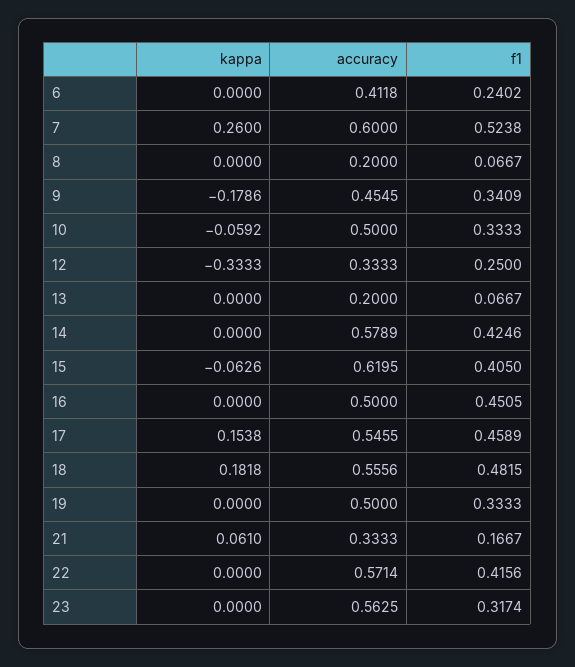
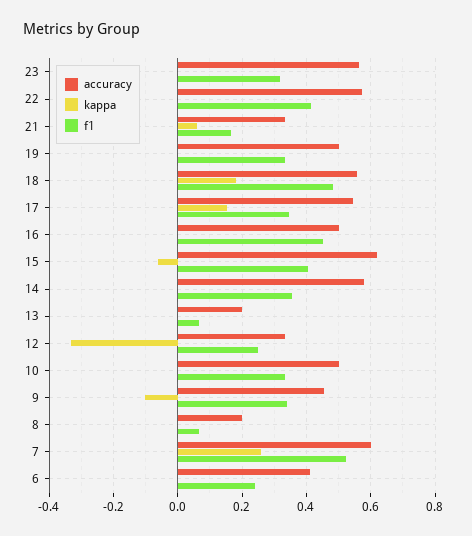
kappa, 9: -0.1786 -> -0.1
kappa, 10: -0.0592 -> 0
f1, 14: 0.4246 -> 0.36
f1, 17: 0.4589 -> 0.34

